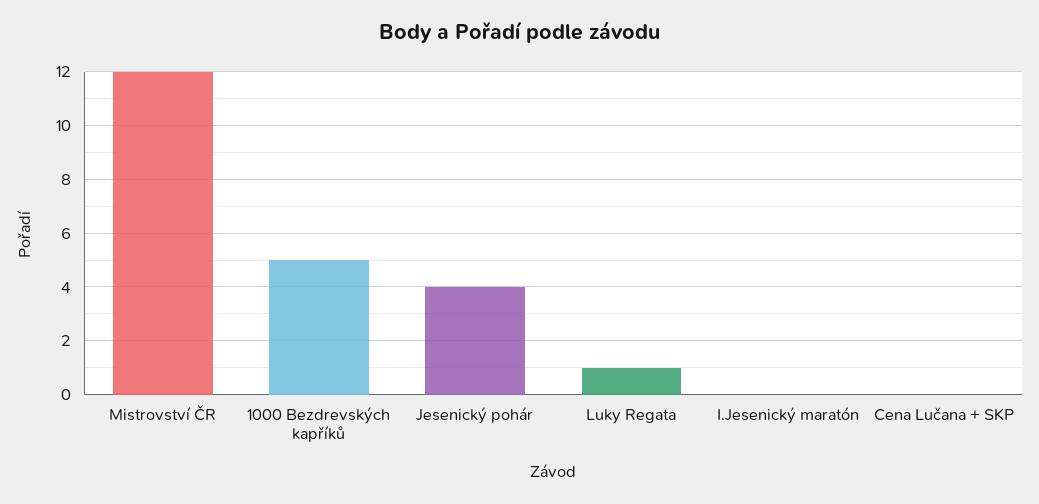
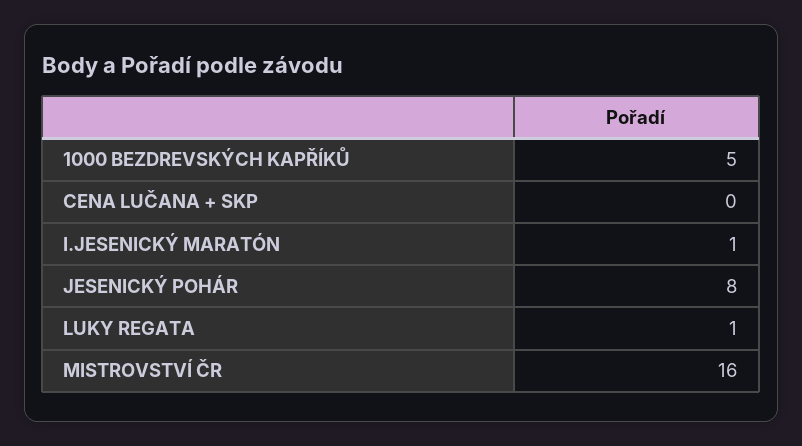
Mistrovství ČR: 12 -> 16
Jesenický pohár: 4 -> 8
I.Jesenický maratón: 0 -> 1

